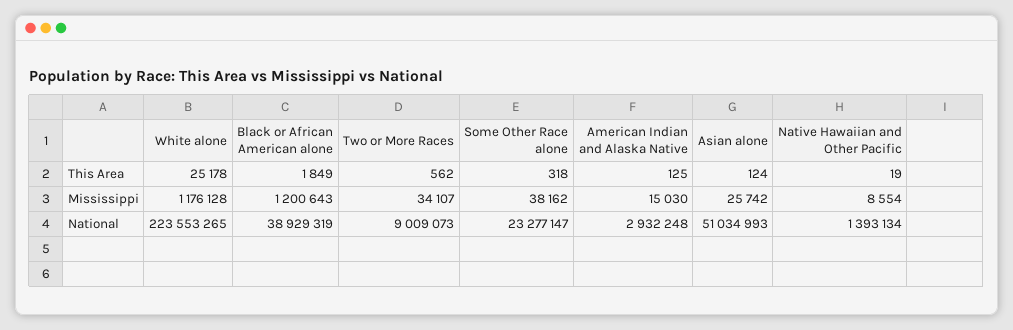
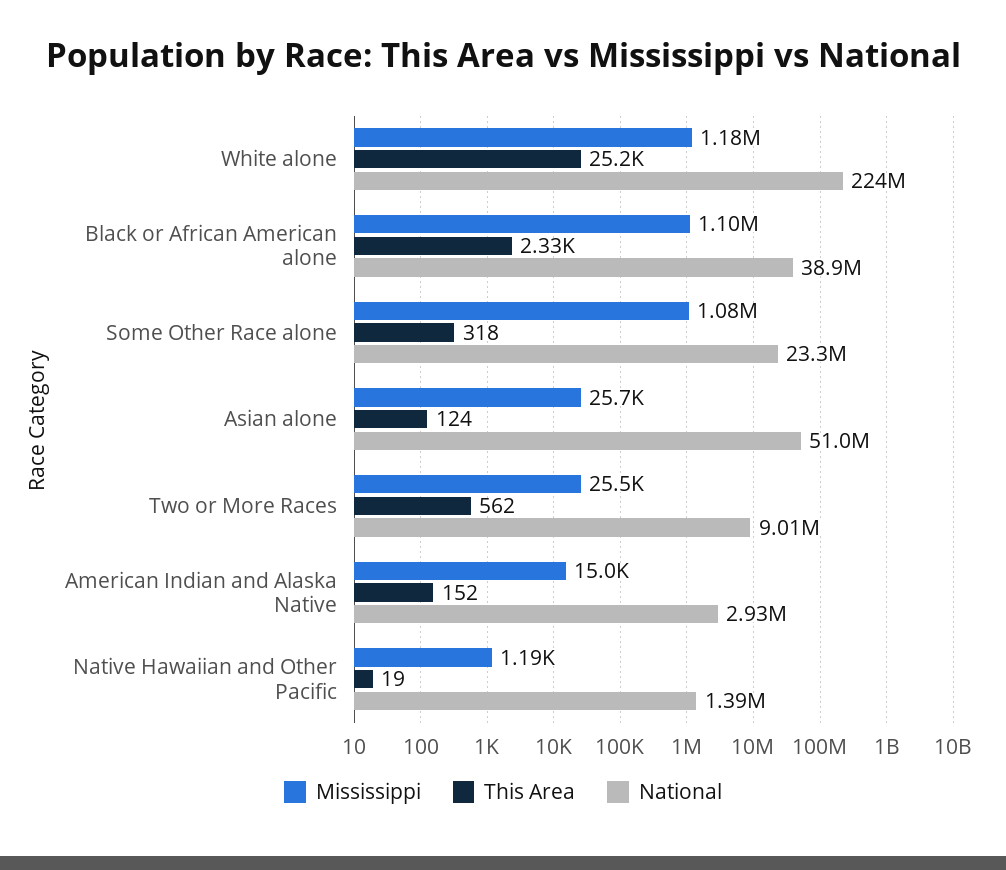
This Area, Black or African American alone: 1849 -> 2330
This Area, American Indian and Alaska Native: 125 -> 152
Mississippi, Black or African American alone: 1200643 -> 1100000
Mississippi, Two or More Races: 34107 -> 25500
Mississippi, Some Other Race alone: 38162 -> 1080000
Mississippi, Native Hawaiian and Other Pacific: 8554 -> 1190

